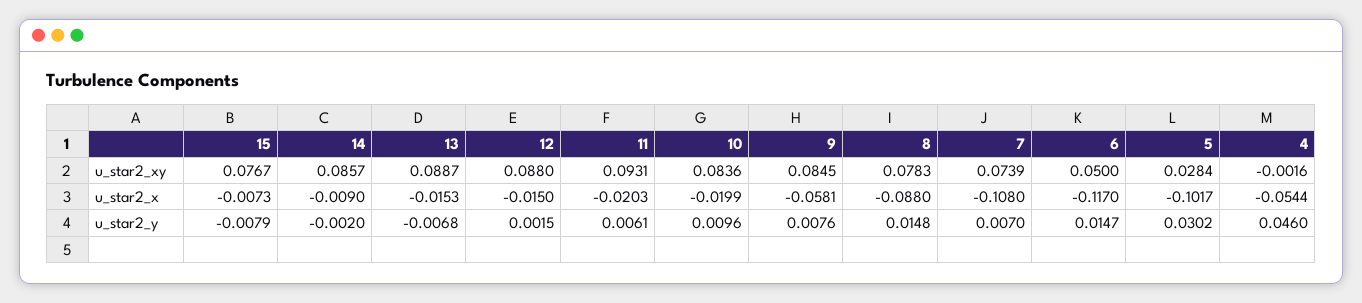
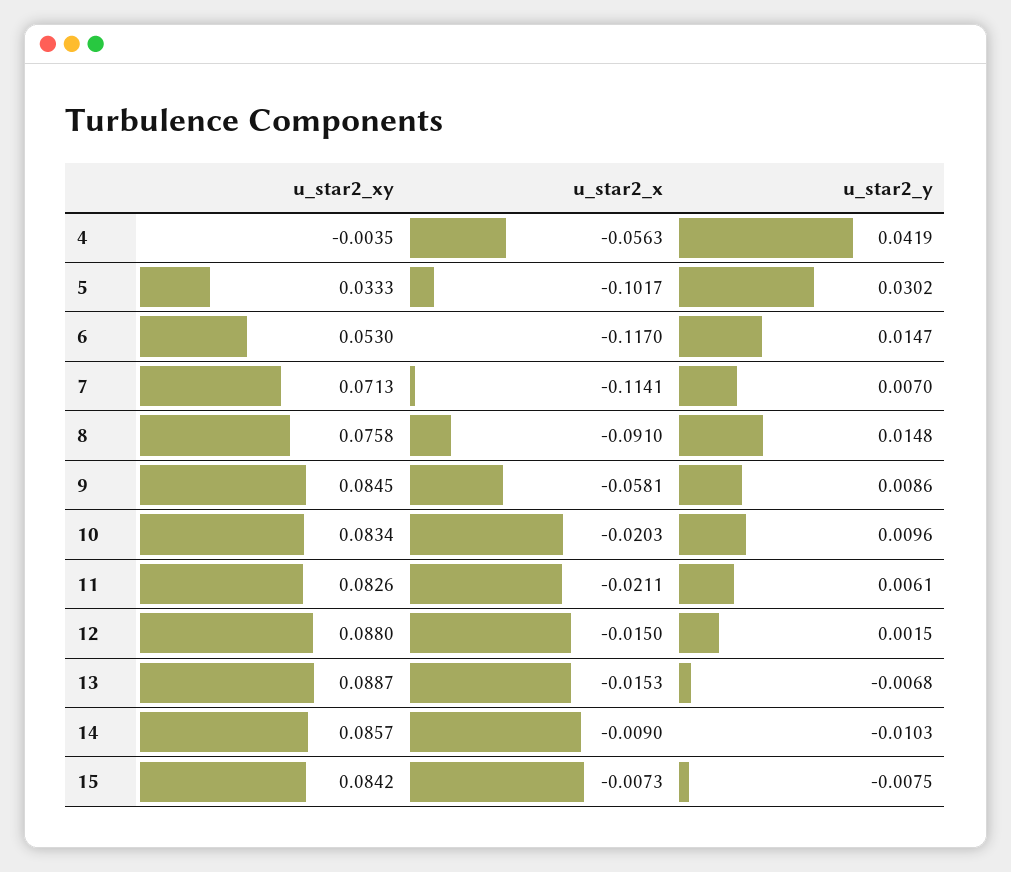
15, u_star2_xy: 0.0767 -> 0.0842
11, u_star2_xy: 0.0931 -> 0.0826
10, u_star2_xy: 0.0836 -> 0.0834
8, u_star2_xy: 0.0783 -> 0.0758
7, u_star2_xy: 0.0739 -> 0.0713
6, u_star2_xy: 0.05 -> 0.053
5, u_star2_xy: 0.0284 -> 0.0333
4, u_star2_xy: -0.0016 -> -0.0035
11, u_star2_x: -0.0203 -> -0.0211
10, u_star2_x: -0.0199 -> -0.0203
8, u_star2_x: -0.088 -> -0.091
7, u_star2_x: -0.108 -> -0.1141
4, u_star2_x: -0.0544 -> -0.0563
15, u_star2_y: -0.0079 -> -0.0075
14, u_star2_y: -0.002 -> -0.0103
9, u_star2_y: 0.0076 -> 0.0086
4, u_star2_y: 0.046 -> 0.0419

